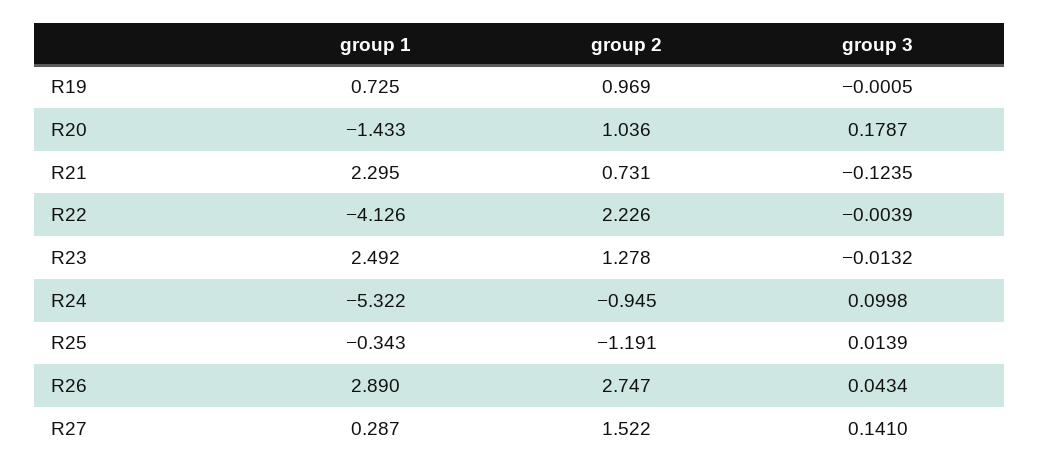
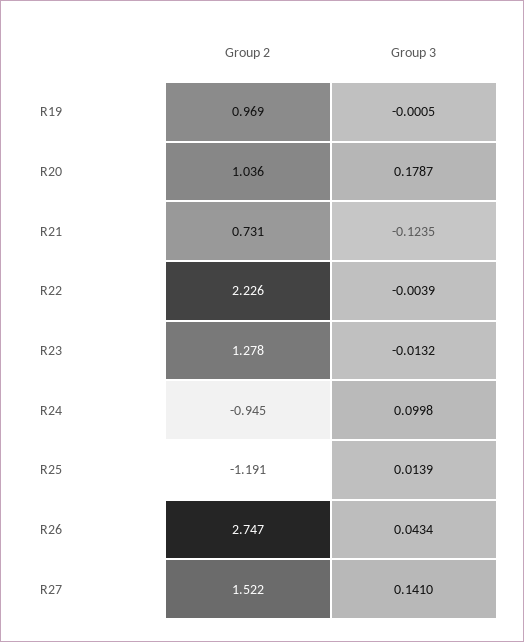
group 1, R19: 0.725 -> none
group 1, R20: -1.433 -> none
group 1, R21: 2.295 -> none
group 1, R22: -4.126 -> none
group 1, R23: 2.492 -> none
group 1, R24: -5.322 -> none
group 1, R25: -0.343 -> none
group 1, R26: 2.89 -> none
group 1, R27: 0.287 -> none

